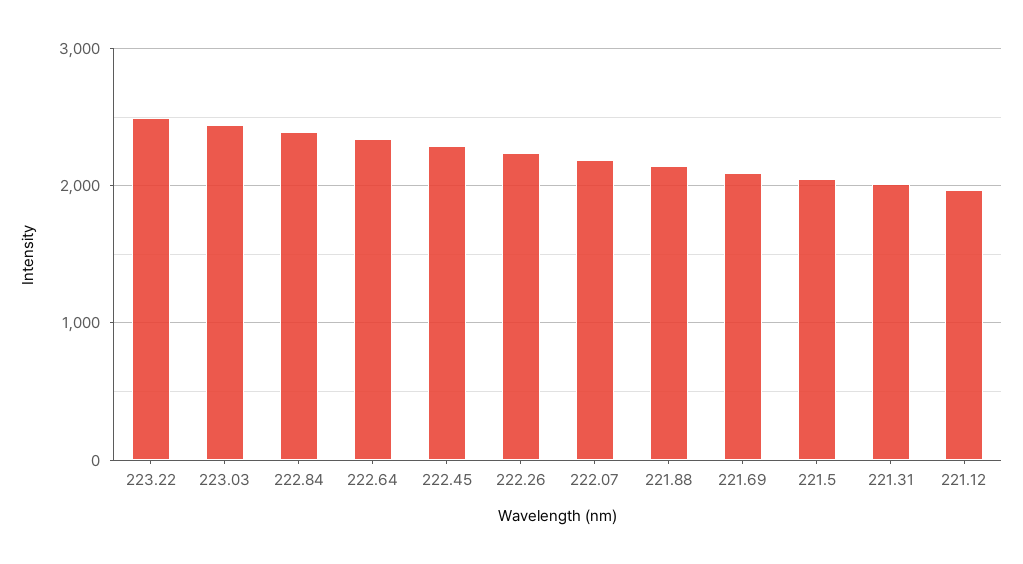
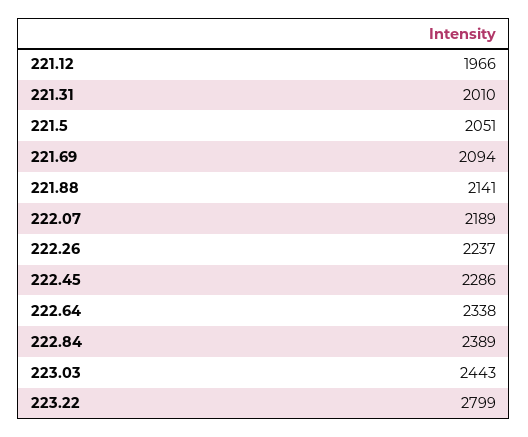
223.22: 2500 -> 2799

